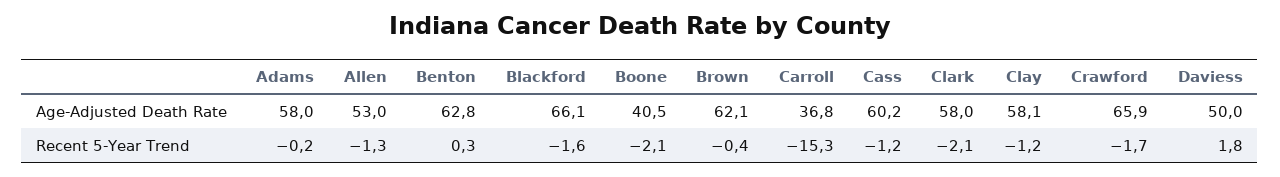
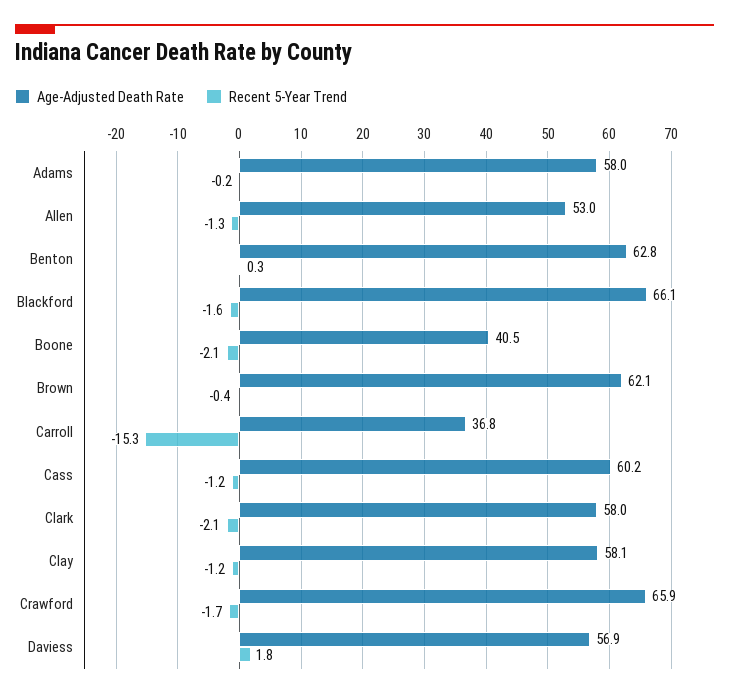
Age-Adjusted Death Rate, Daviess: 50 -> 56.9

